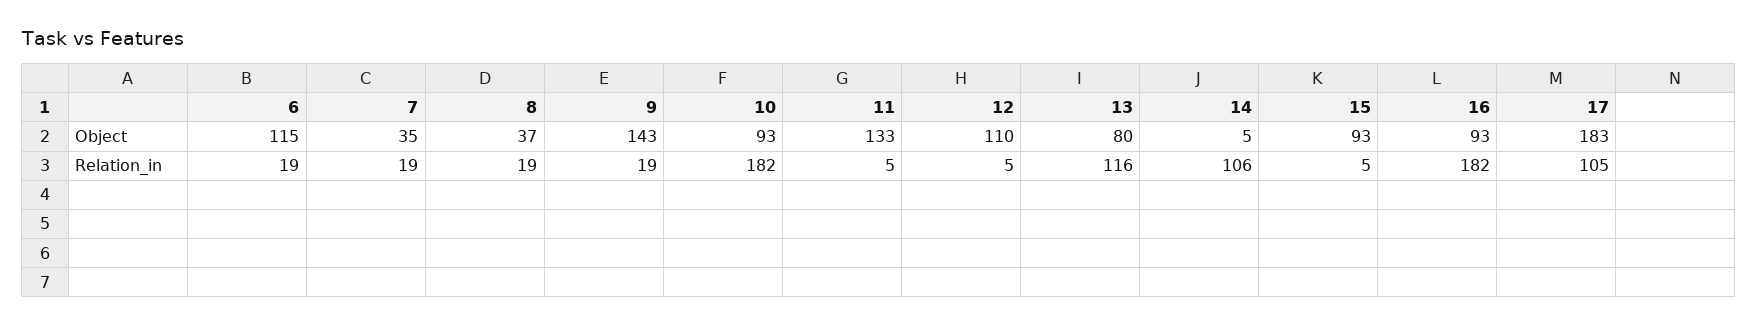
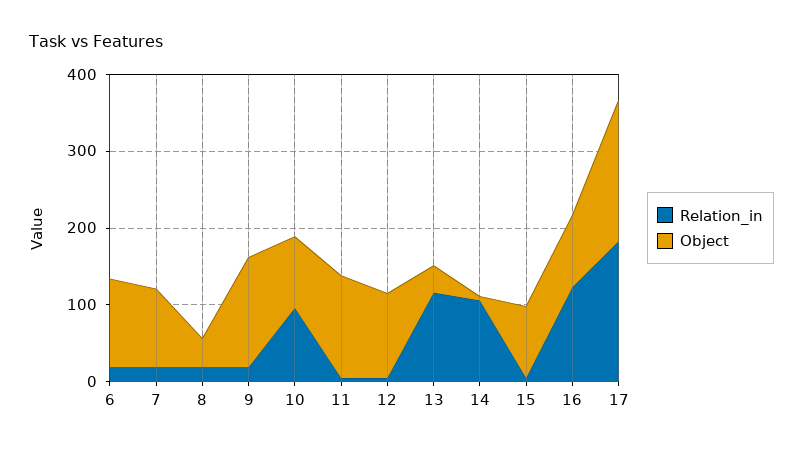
Object, 7: 35 -> 100
Object, 13: 80 -> 40
Relation_in, 10: 182 -> 100
Relation_in, 16: 182 -> 120
Relation_in, 17: 105 -> 180

